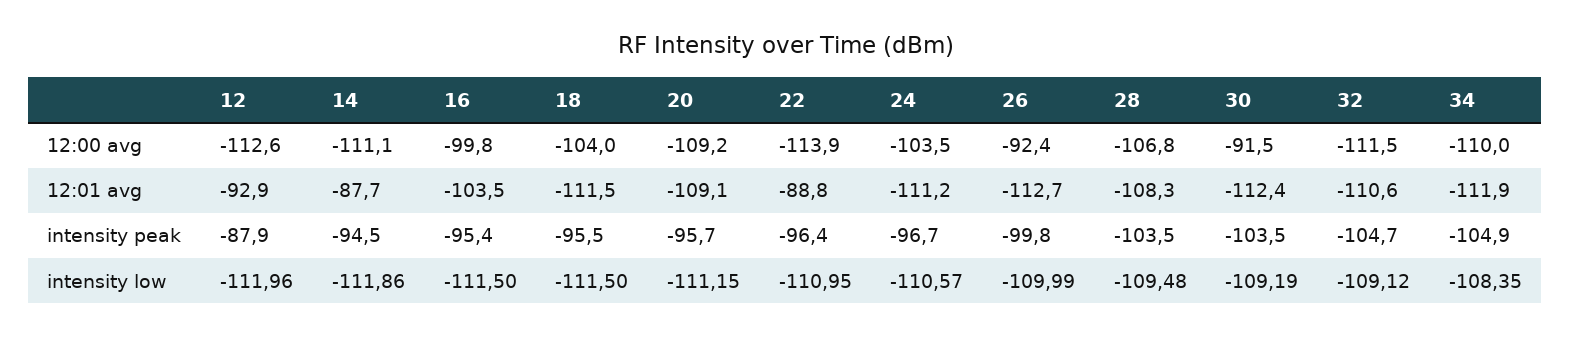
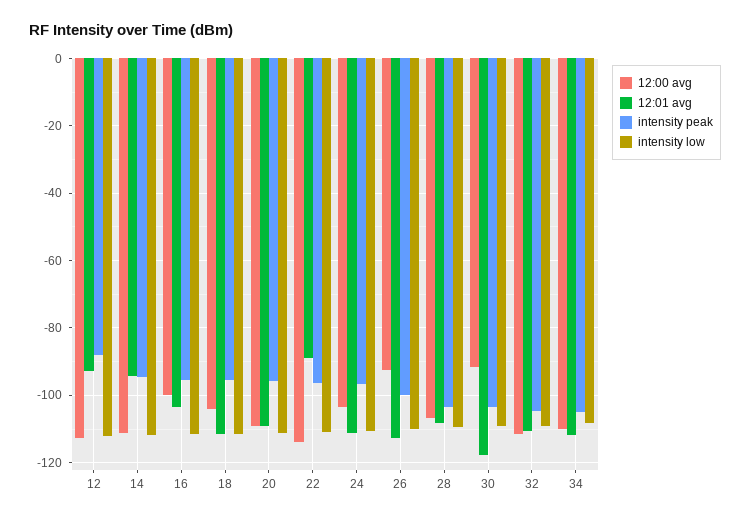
12:01 avg, 14: -87.7 -> -94
12:01 avg, 30: -112.4 -> -118

